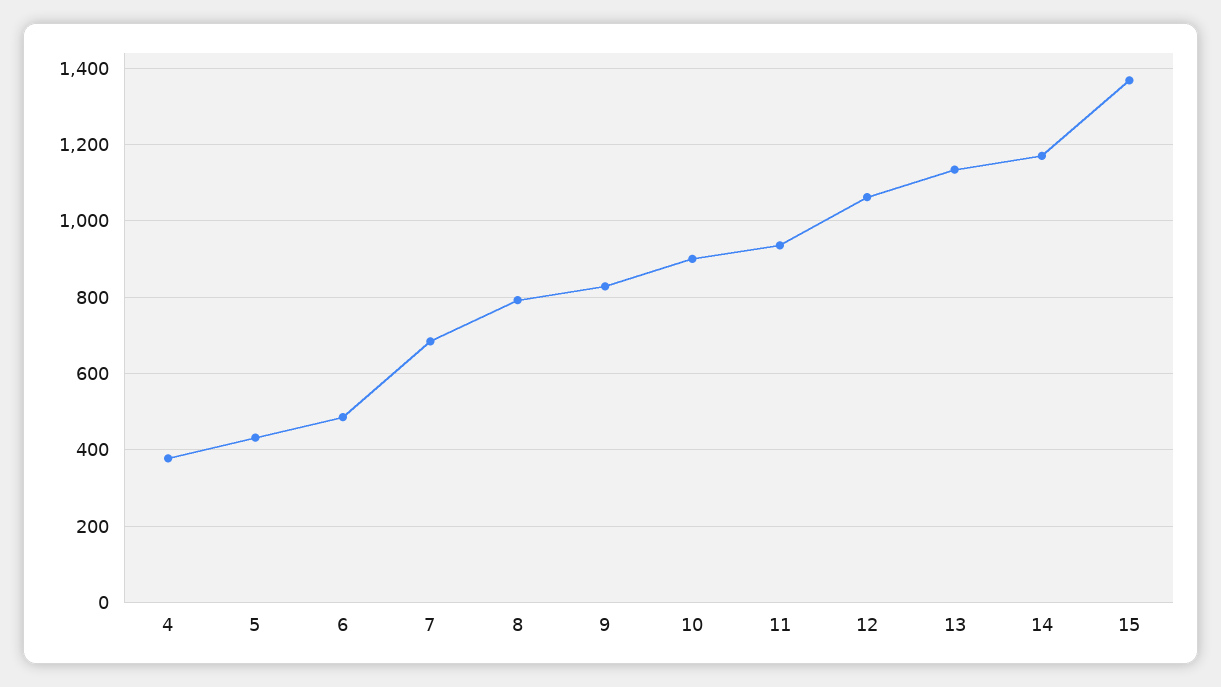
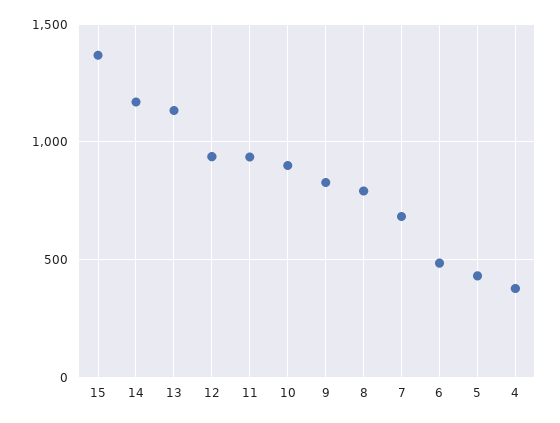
12: 1060 -> 950

